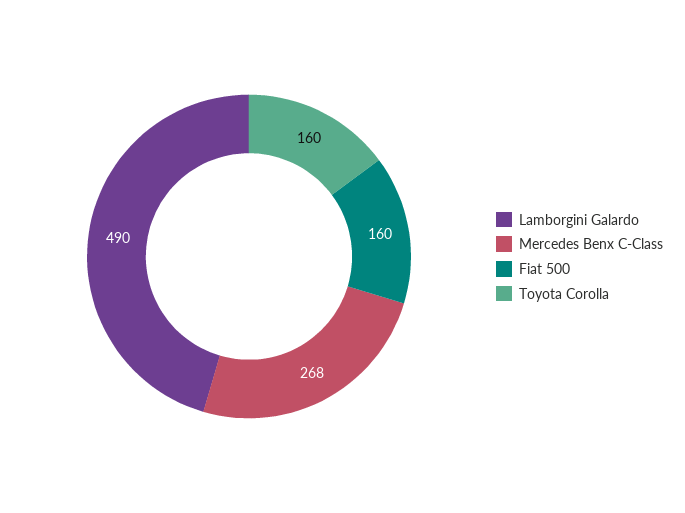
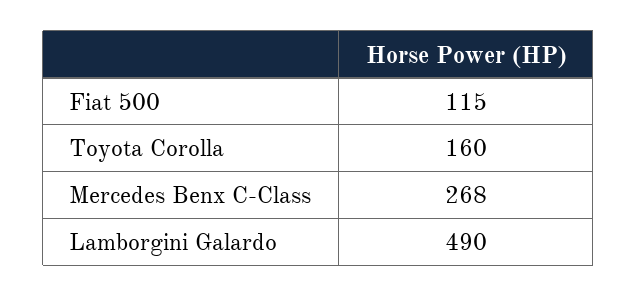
Fiat 500: 160 -> 115

